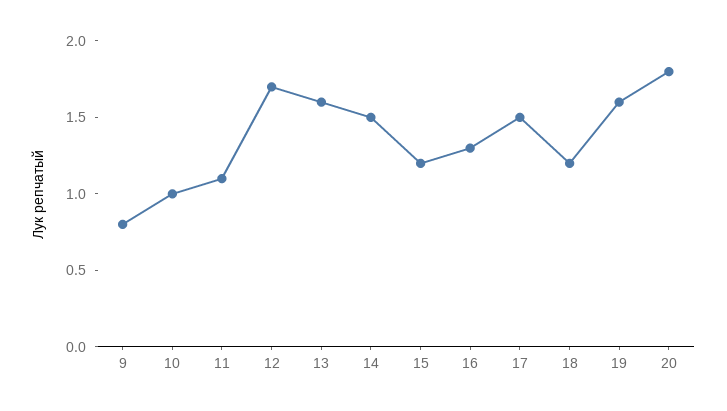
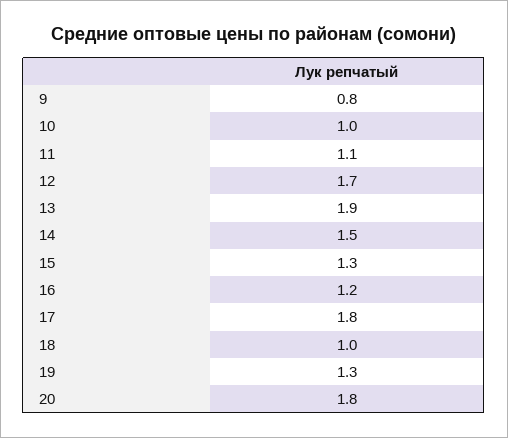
13: 1.6 -> 1.9
15: 1.2 -> 1.3
16: 1.3 -> 1.2
17: 1.5 -> 1.8
18: 1.2 -> 1
19: 1.6 -> 1.3

